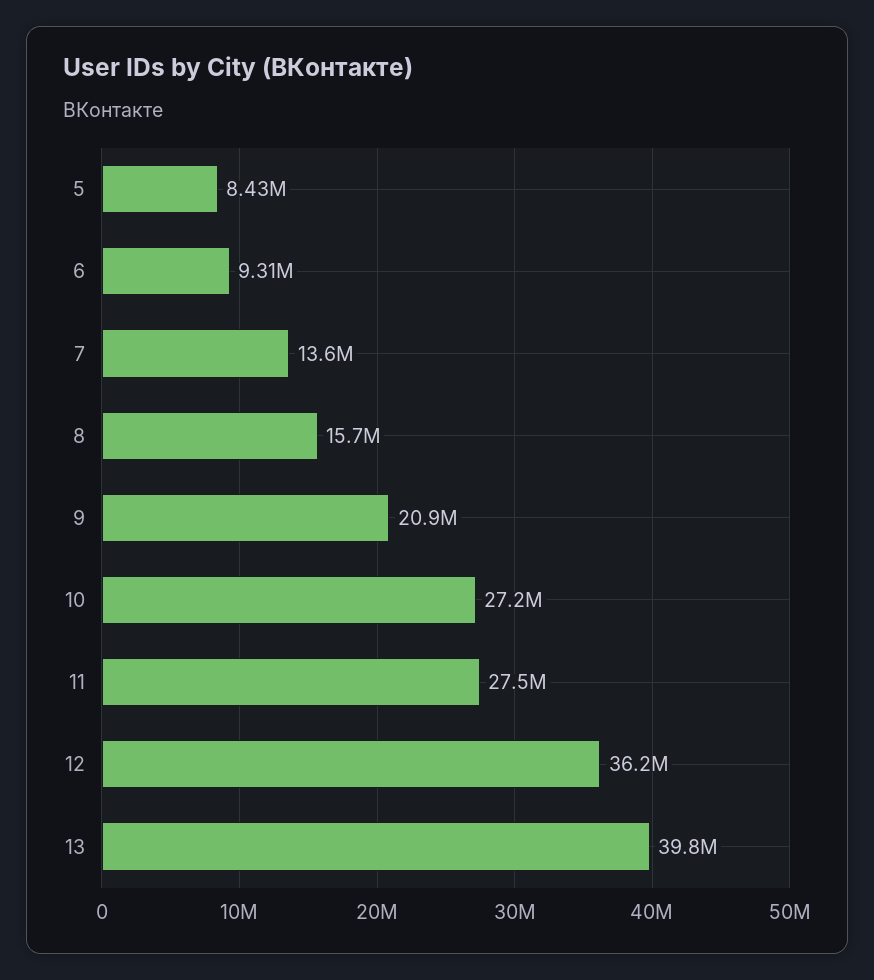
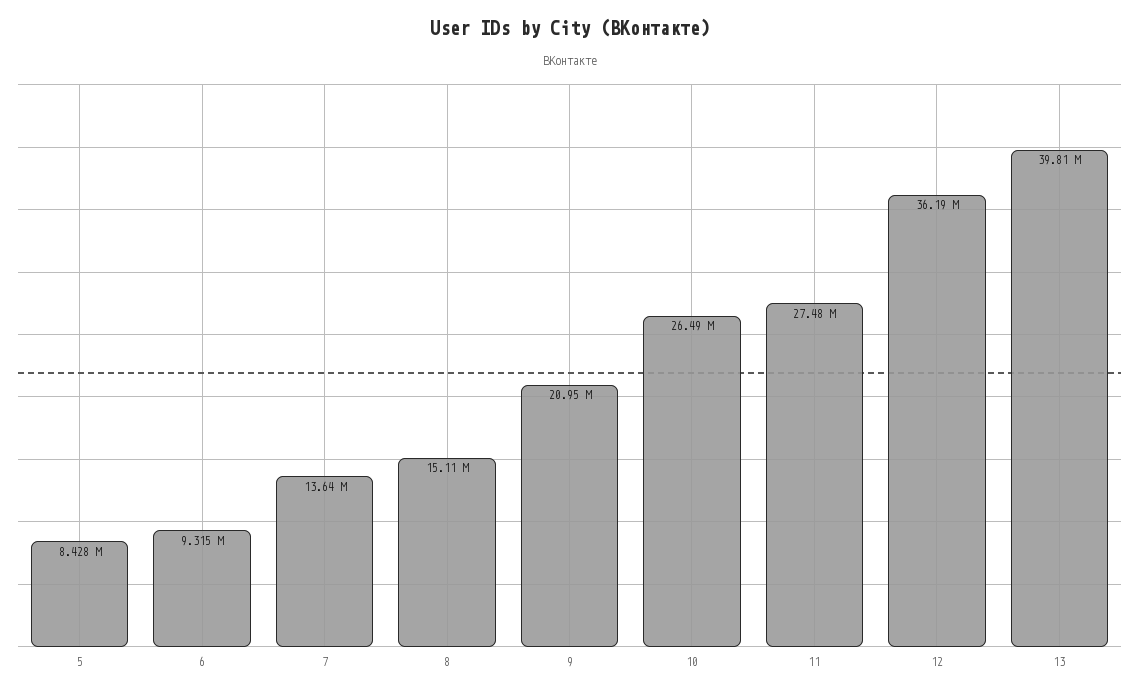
8: 15700000 -> 15110000
10: 27200000 -> 26490000

